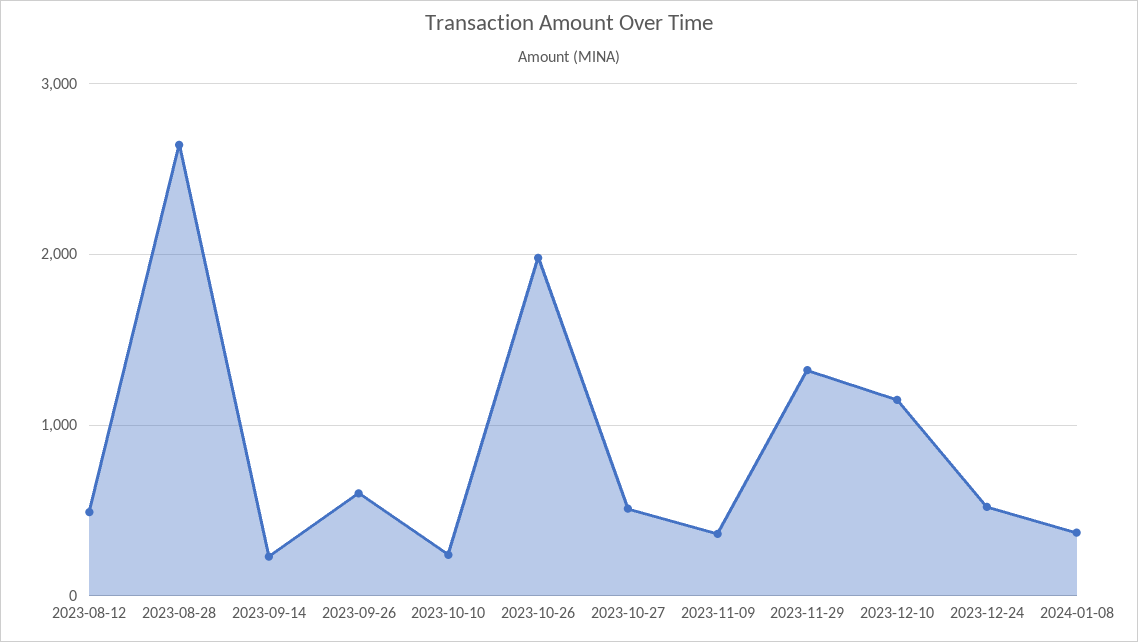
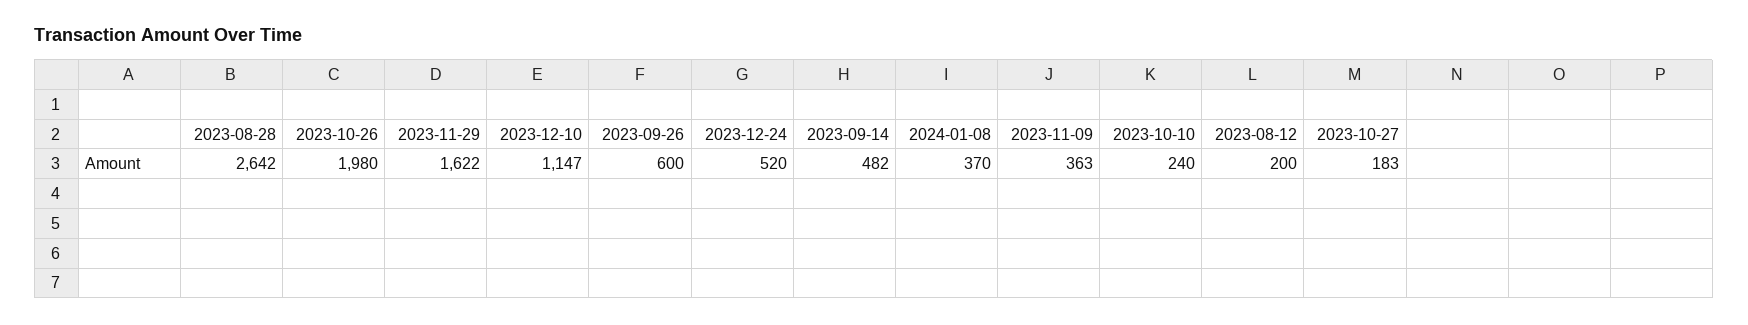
2023-08-12: 500 -> 200
2023-09-14: 200 -> 482
2023-10-27: 500 -> 183
2023-11-29: 1300 -> 1622

